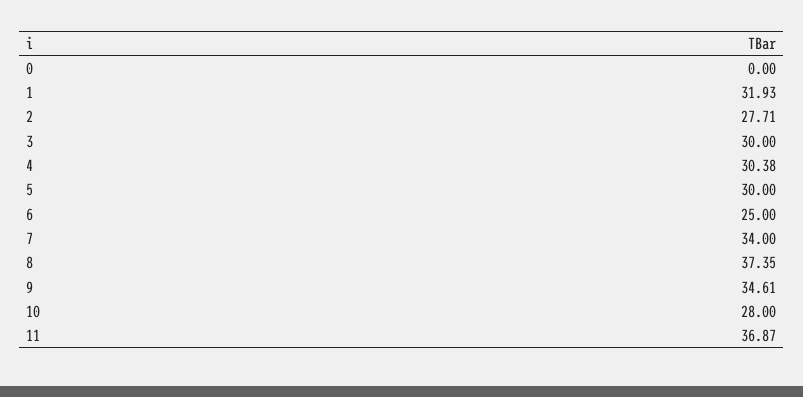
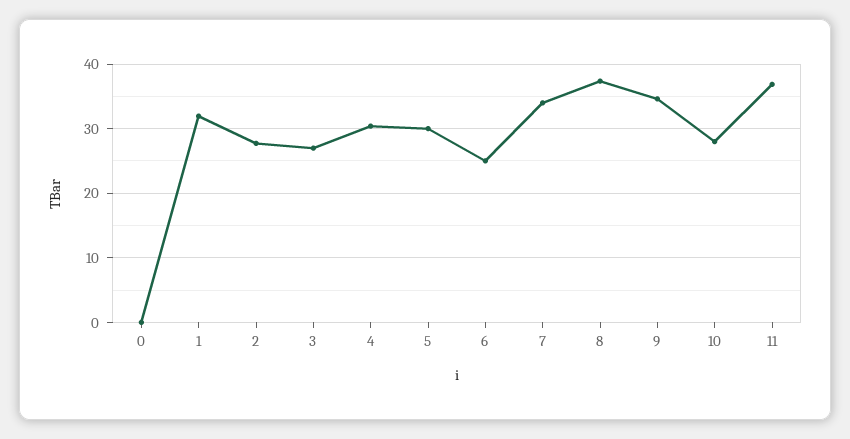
3: 30 -> 27

